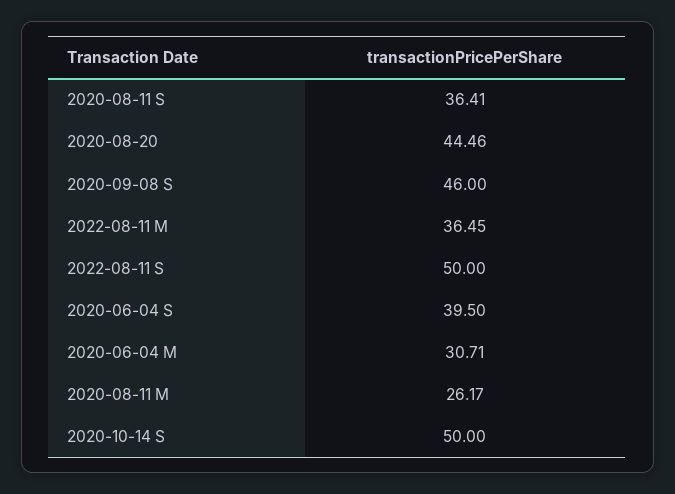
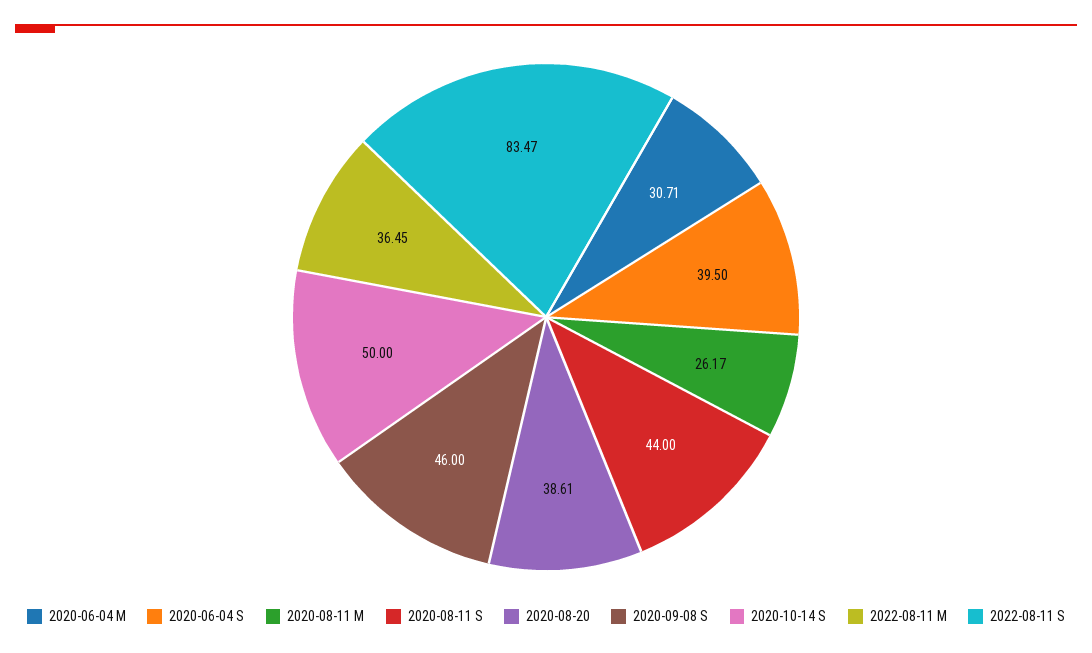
2020-08-11 S: 36.41 -> 44
2020-08-20: 44.46 -> 38.61
2022-08-11 S: 50 -> 83.47

